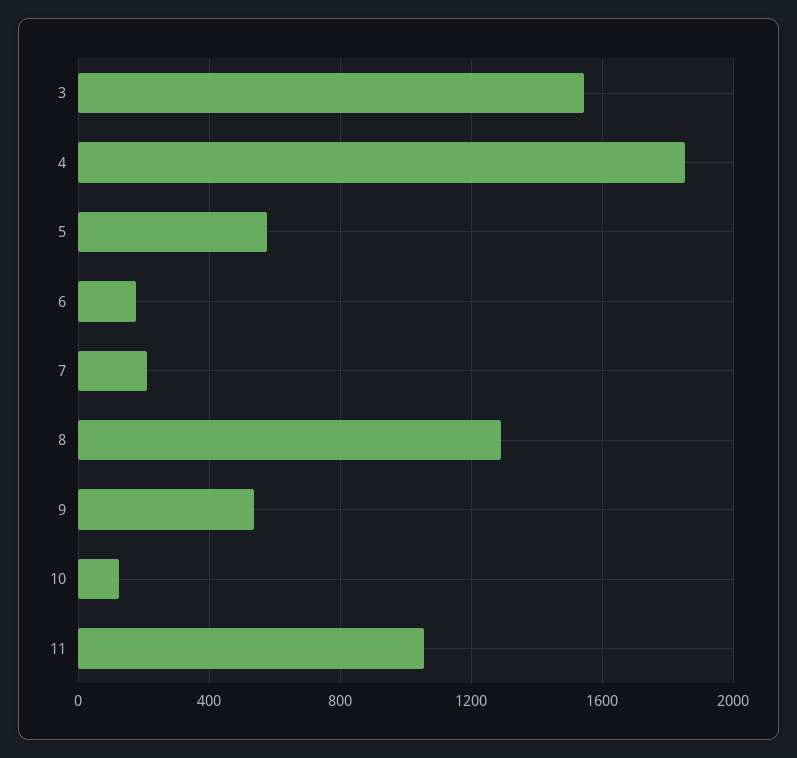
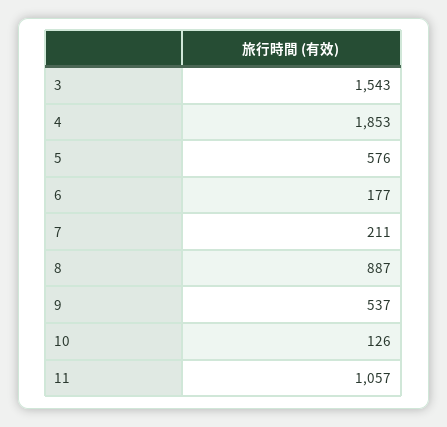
8: 1300 -> 887

